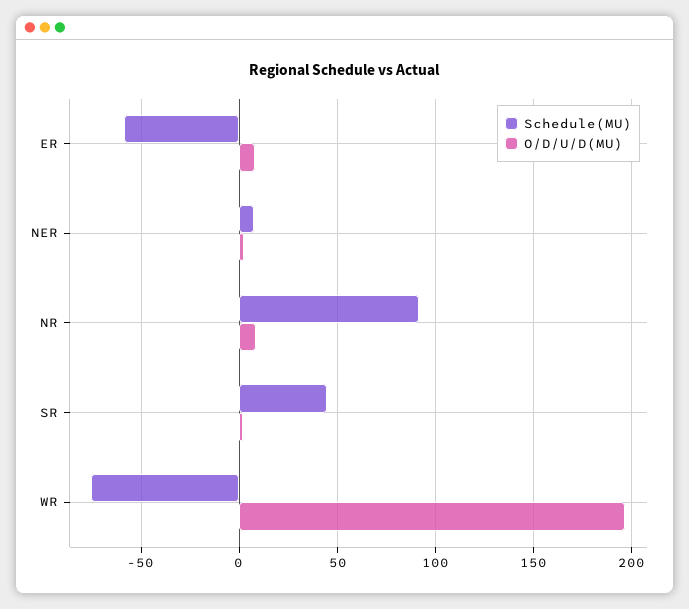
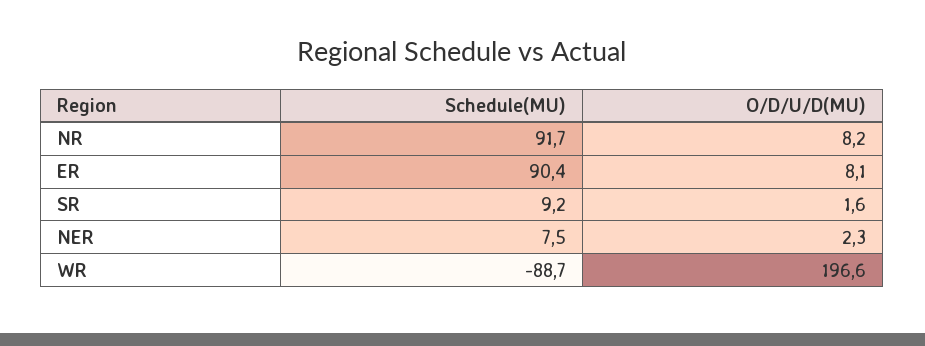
Schedule(MU), ER: -60 -> 90.4
Schedule(MU), SR: 45 -> 9.2
Schedule(MU), WR: -75 -> -88.7

